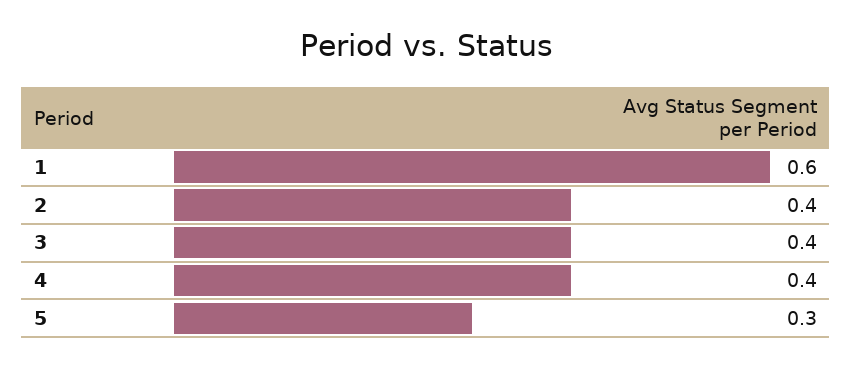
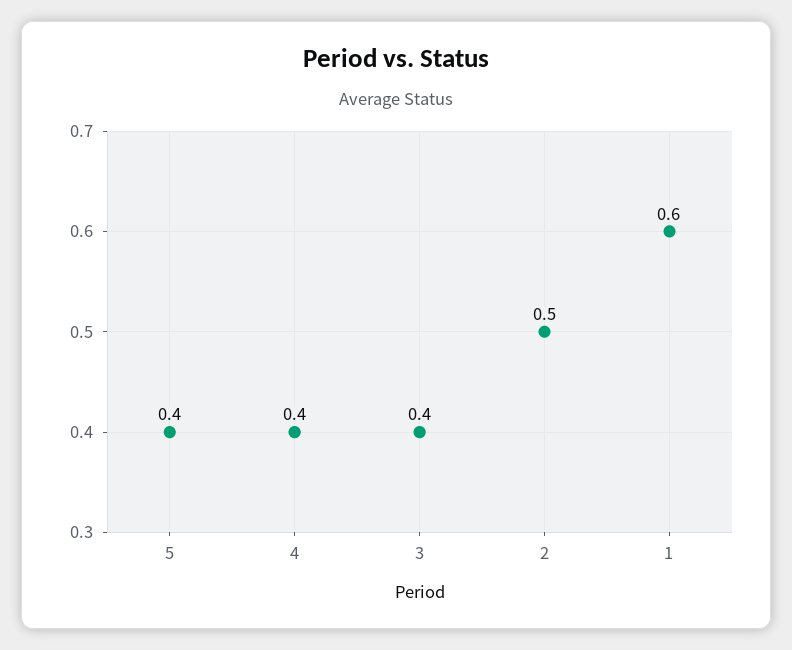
2: 0.4 -> 0.5
5: 0.3 -> 0.4

